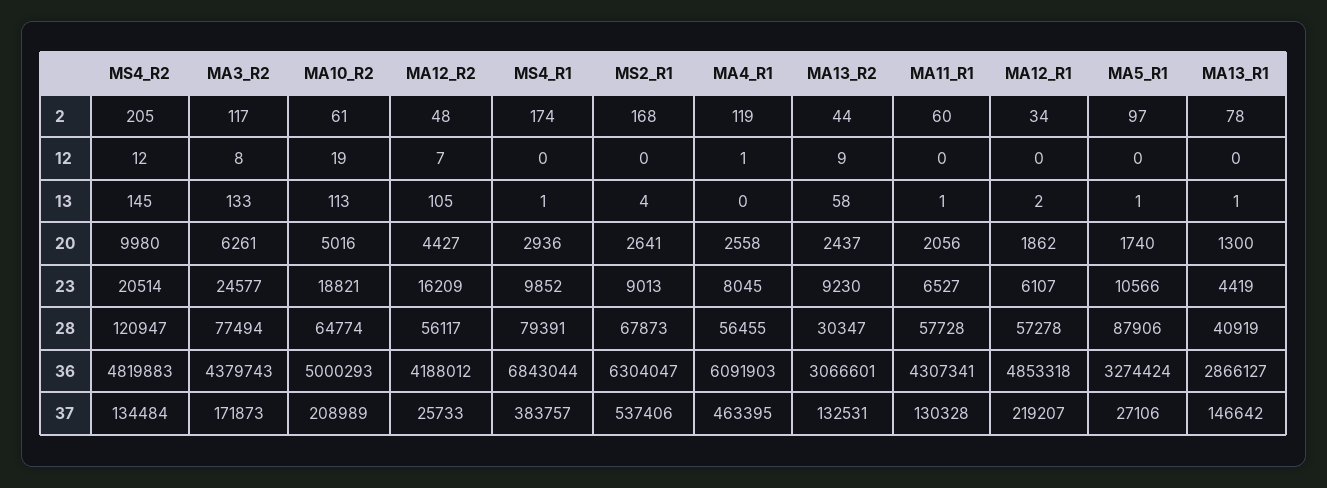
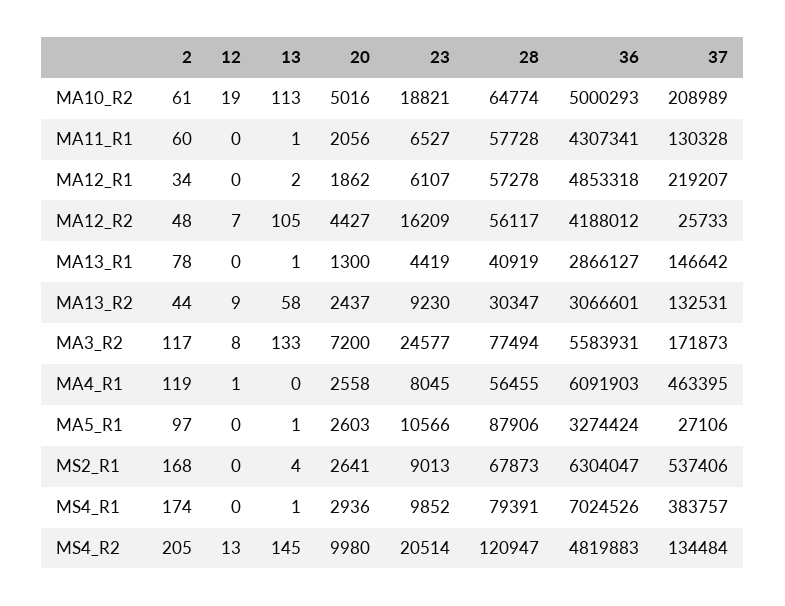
MS4_R2, 12: 12 -> 13
MA3_R2, 20: 6261 -> 7200
MA5_R1, 20: 1740 -> 2603
MA3_R2, 36: 4379743 -> 5583931
MS4_R1, 36: 6843044 -> 7024526

